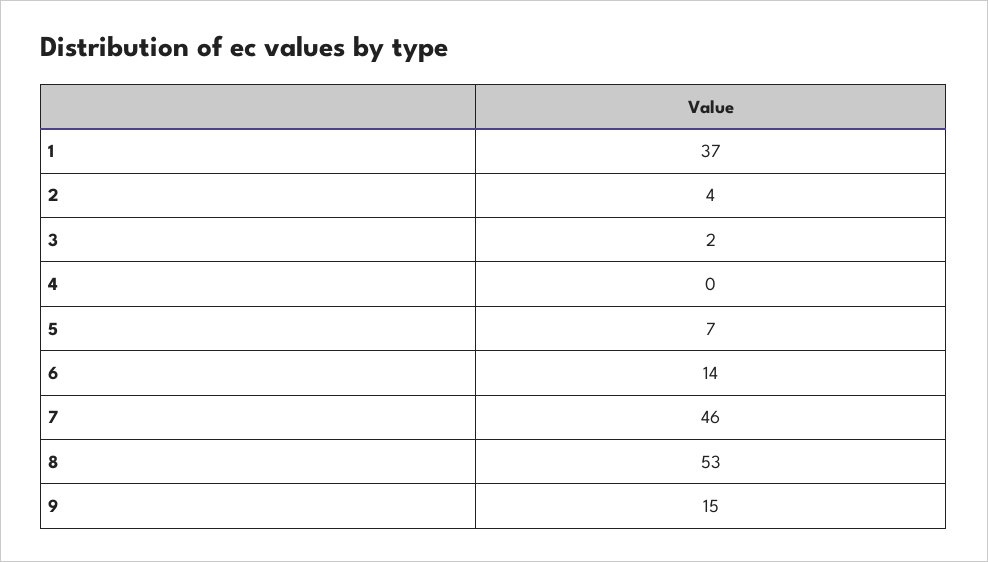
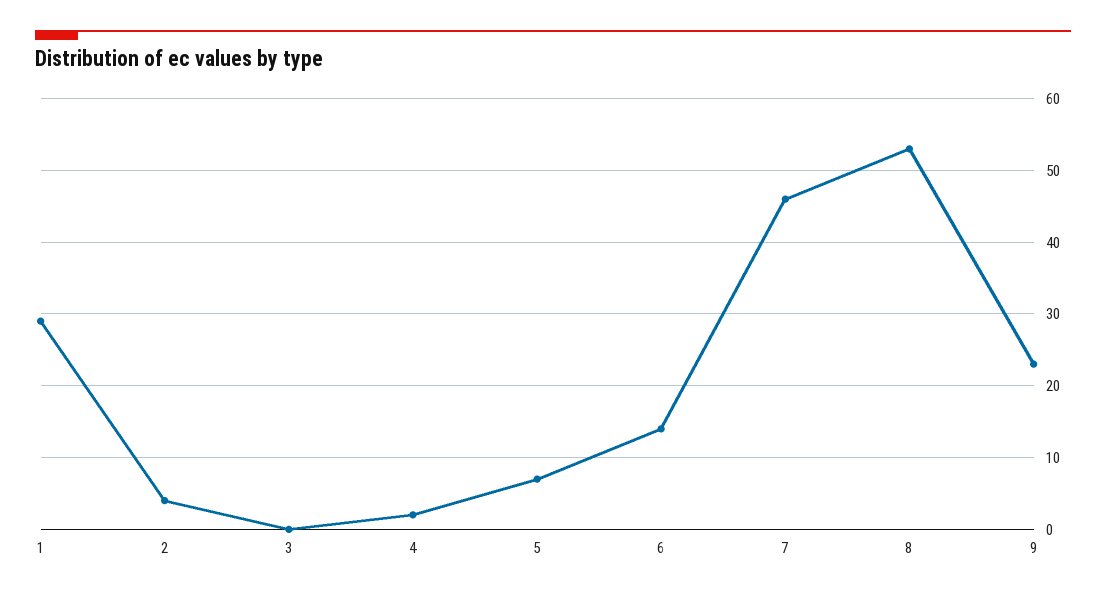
1: 37 -> 29
3: 2 -> 0
4: 0 -> 2
9: 15 -> 23

